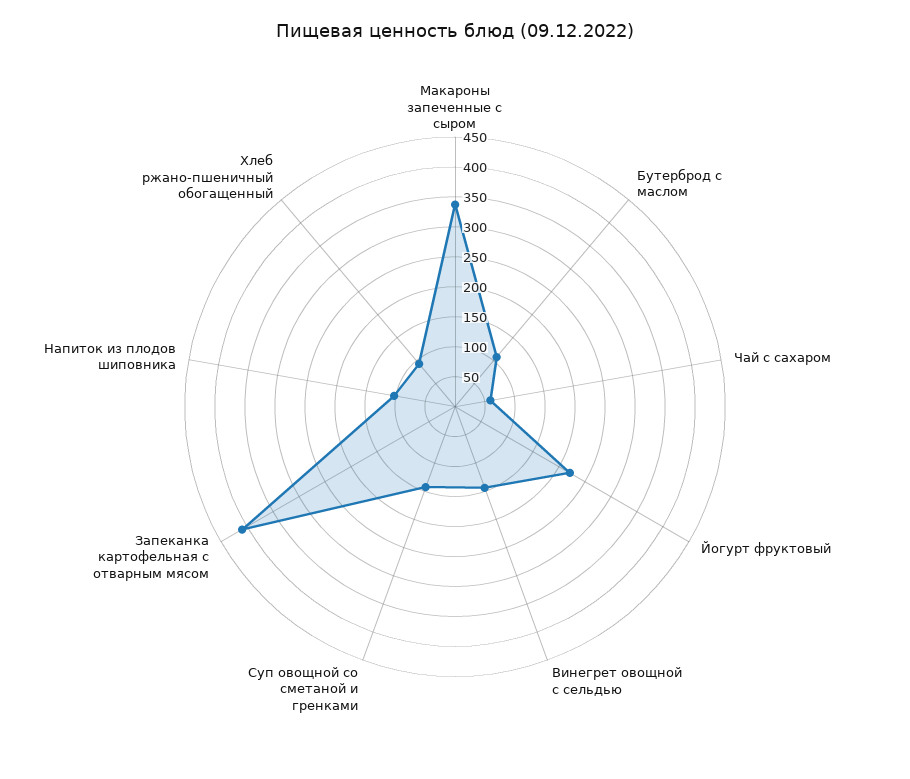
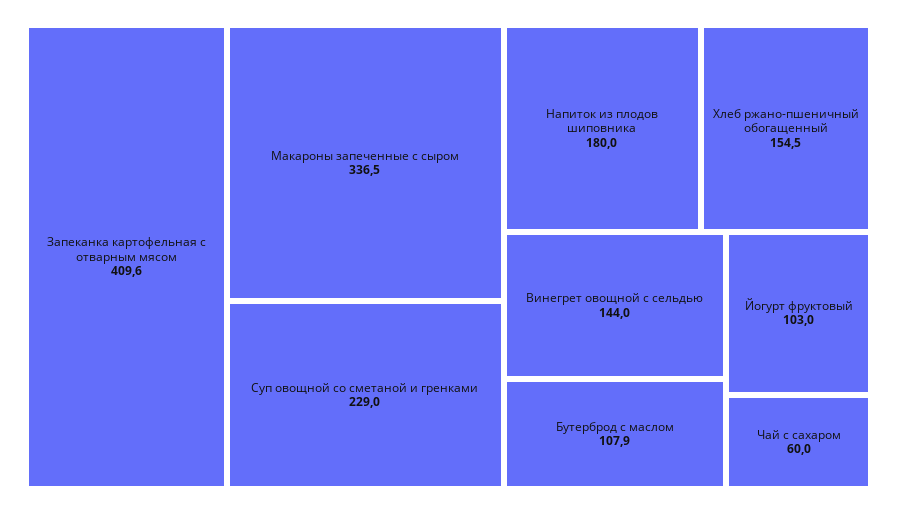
Йогурт фруктовый: 225 -> 103
Суп овощной со сметаной и гренками: 150 -> 229
Напиток из плодов шиповника: 100 -> 180
Хлеб ржано-пшеничный обогащенный: 100 -> 154.5

